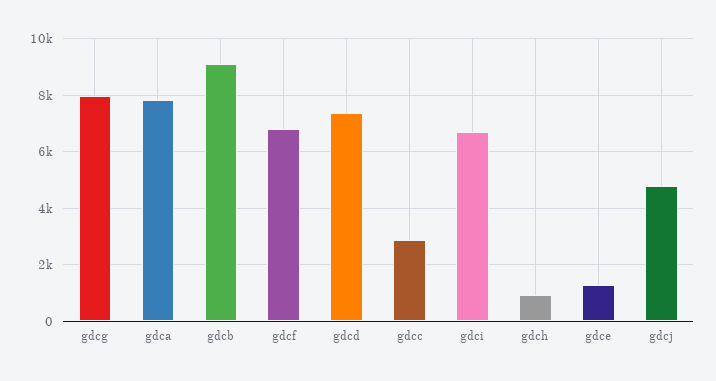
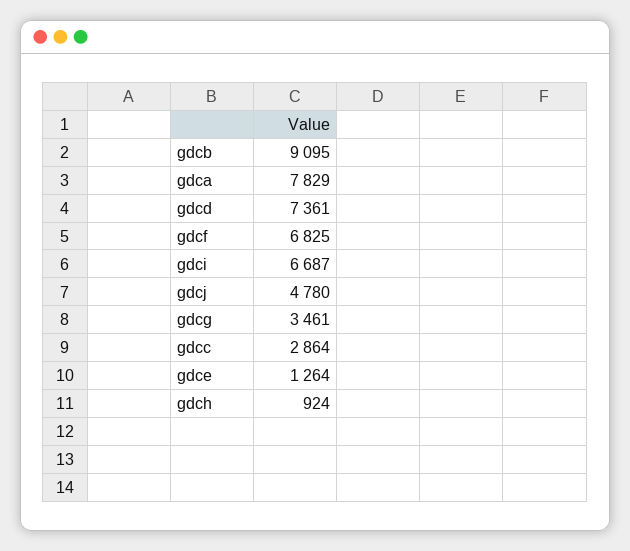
gdcg: 8000 -> 3461

